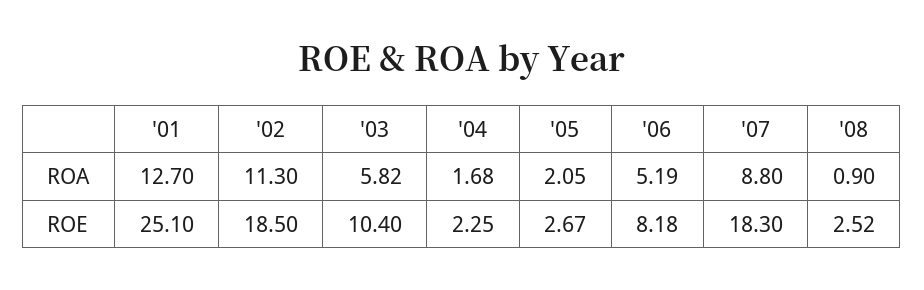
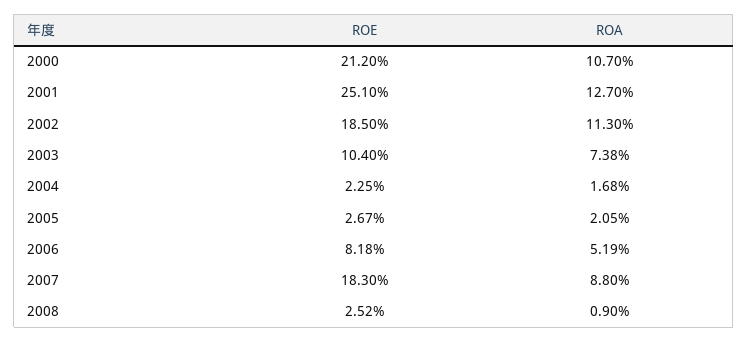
'03, ROA: 5.82 -> 7.38
2000, ROE: none -> 21.2
2000, ROA: none -> 10.7

